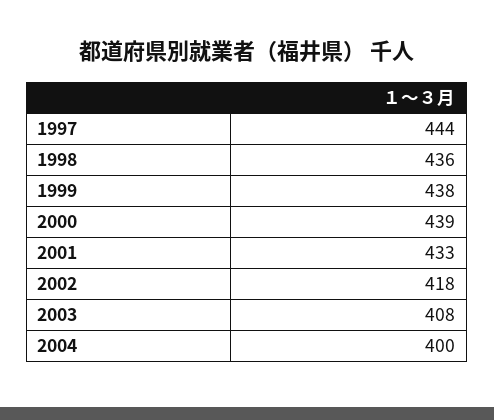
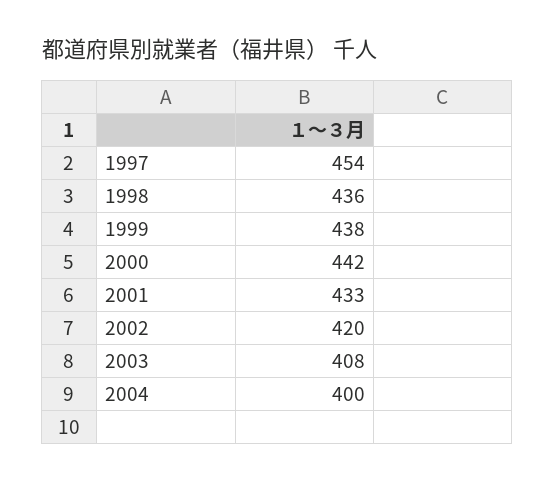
1997: 444 -> 454
2000: 439 -> 442
2002: 418 -> 420

